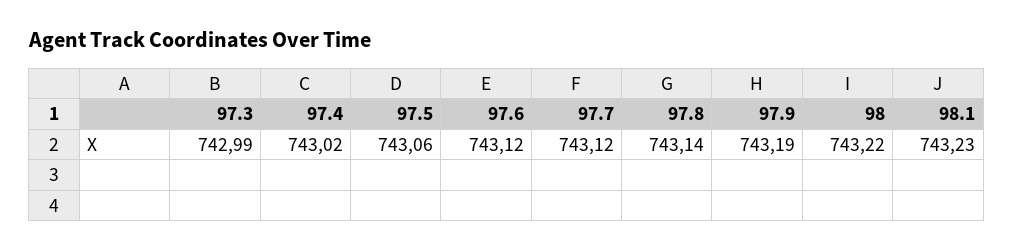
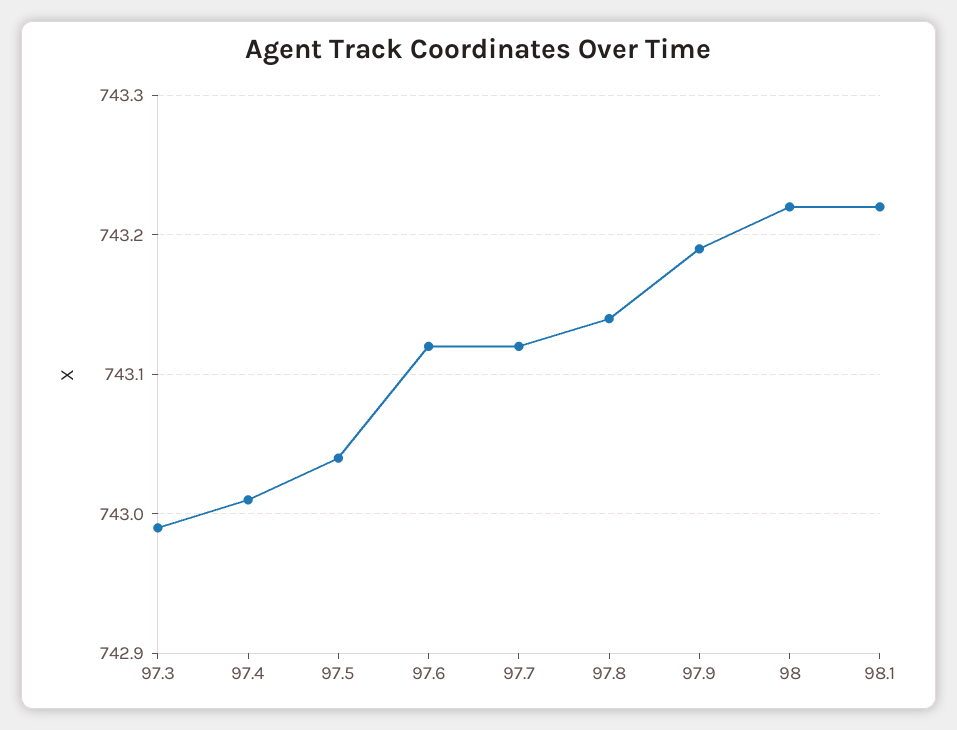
97.4: 743.02 -> 743.01
97.5: 743.06 -> 743.04
98.1: 743.23 -> 743.22

